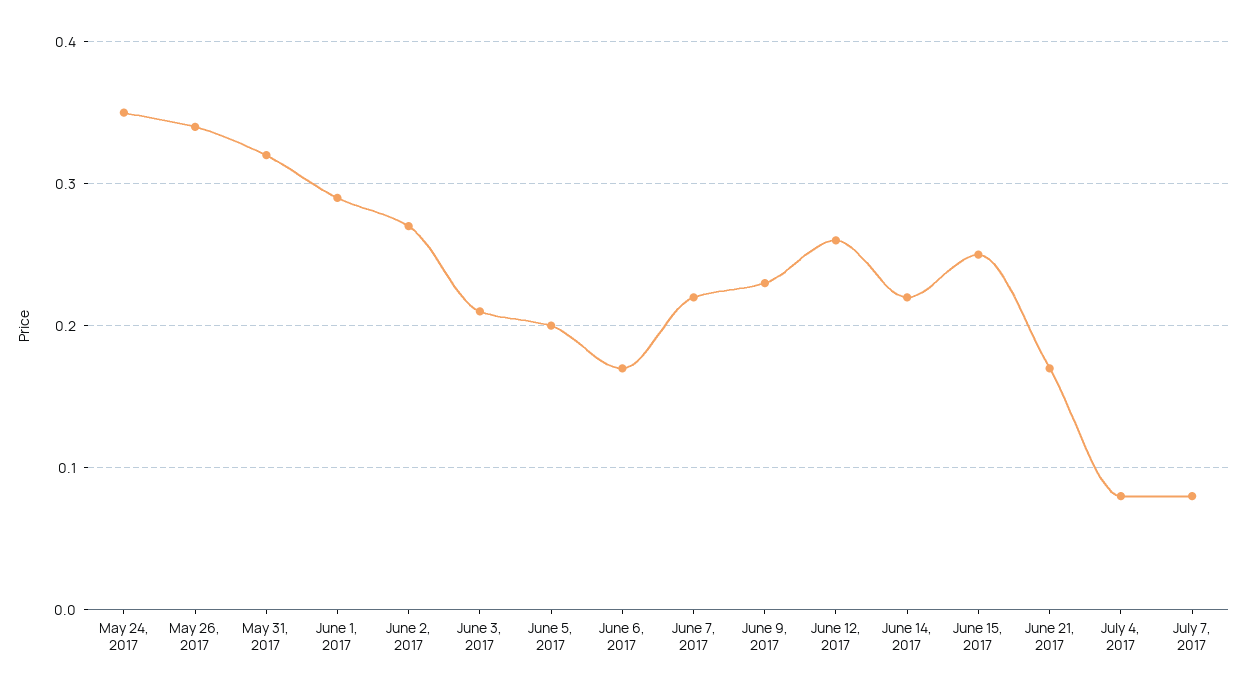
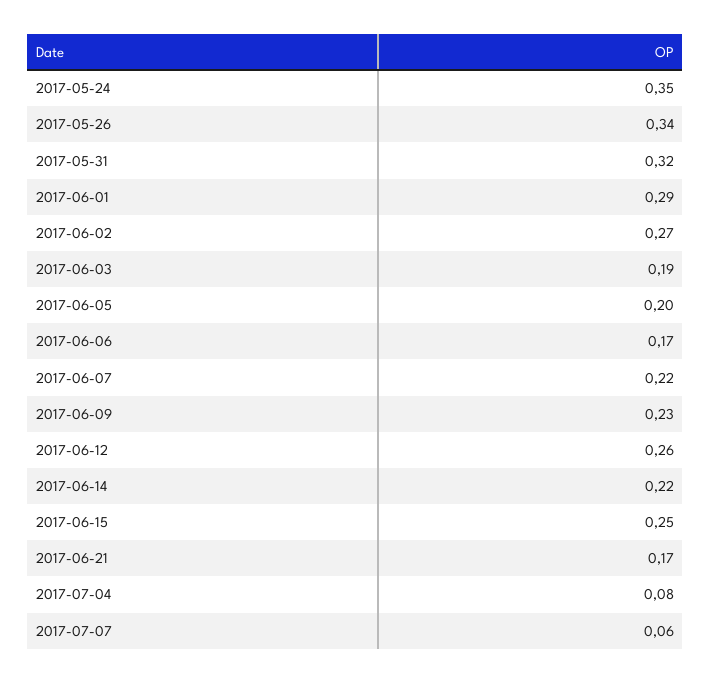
June 3, 2017: 0.21 -> 0.19
July 7, 2017: 0.08 -> 0.06

